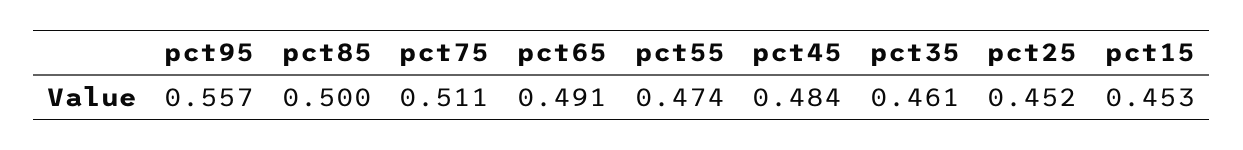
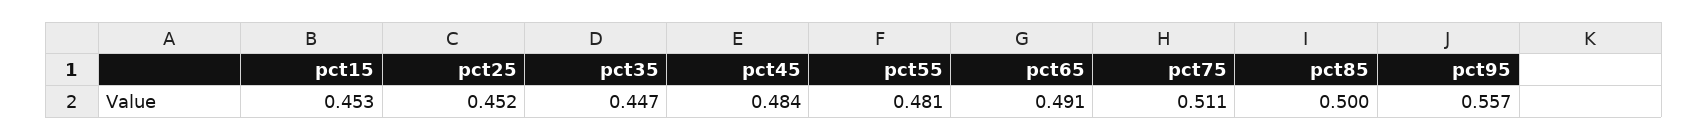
pct55: 0.474 -> 0.481
pct35: 0.461 -> 0.447

